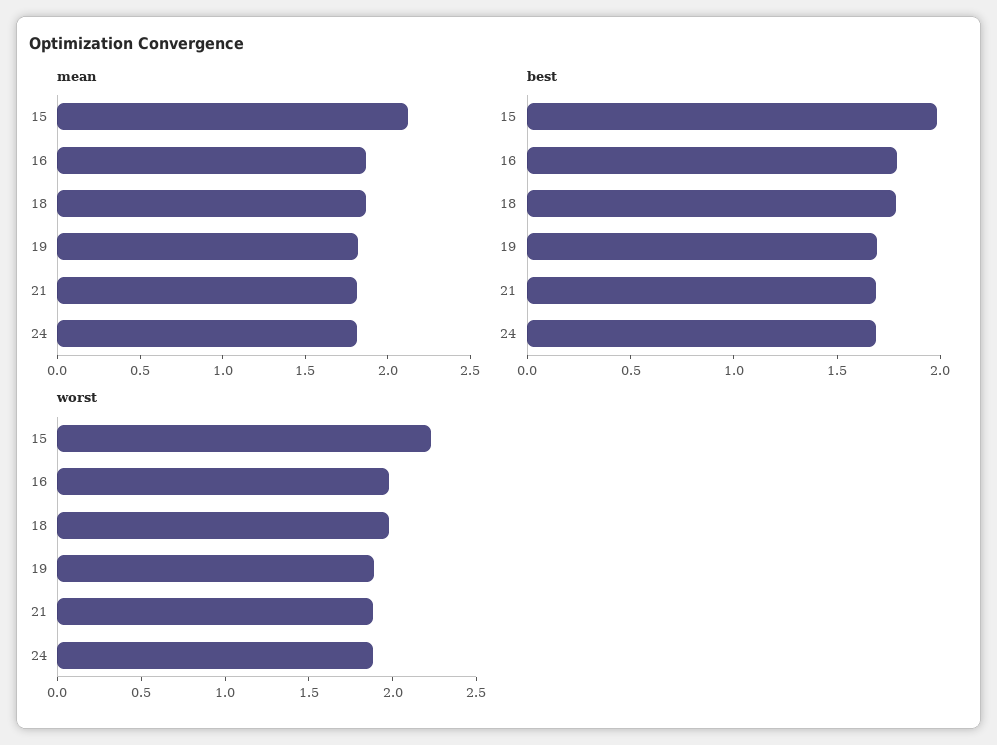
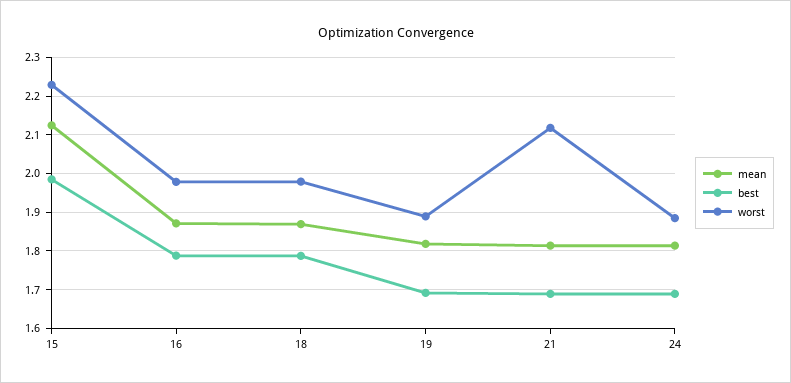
worst, 21: 1.9 -> 2.12

